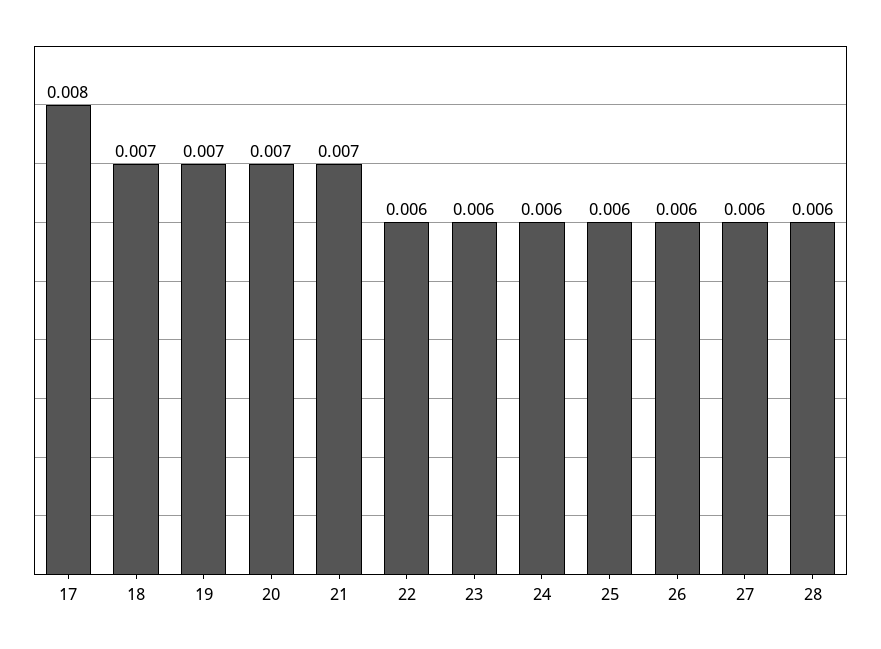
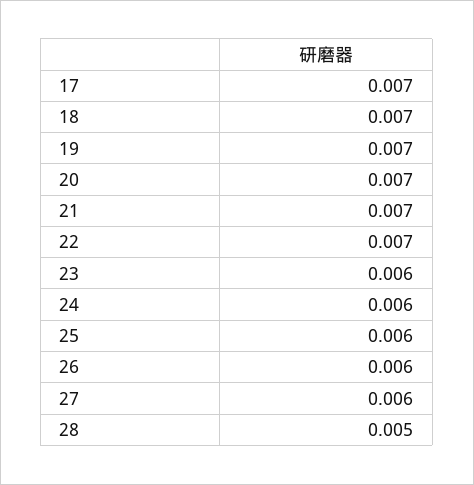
17: 0.008 -> 0.007
22: 0.006 -> 0.007
28: 0.006 -> 0.005

